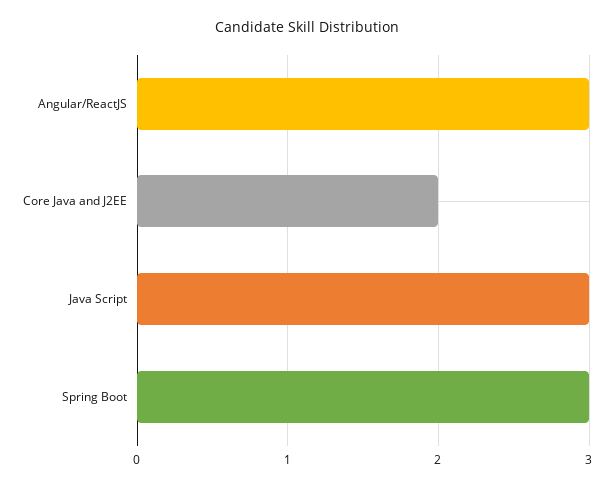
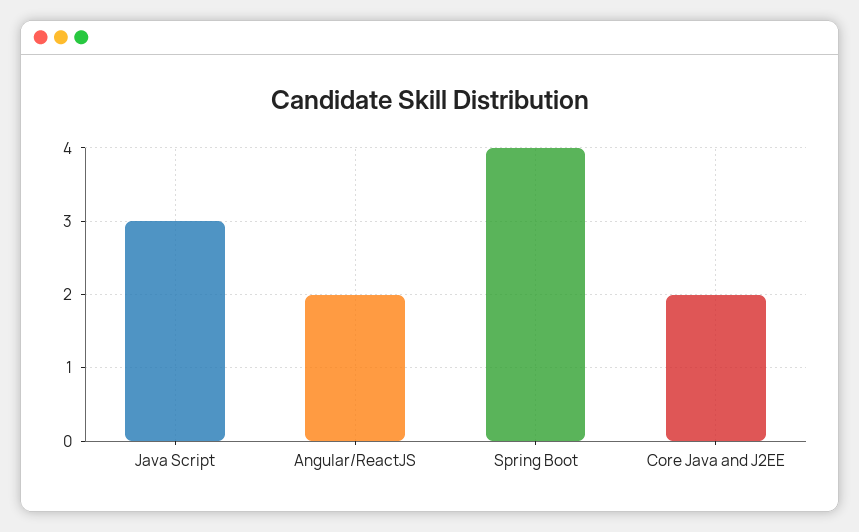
Angular/ReactJS: 3 -> 2
Spring Boot: 3 -> 4

